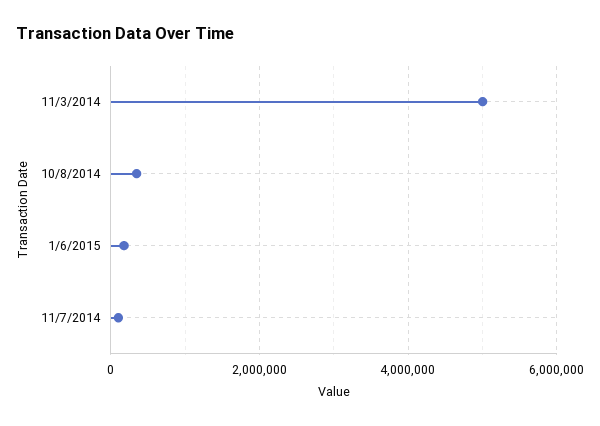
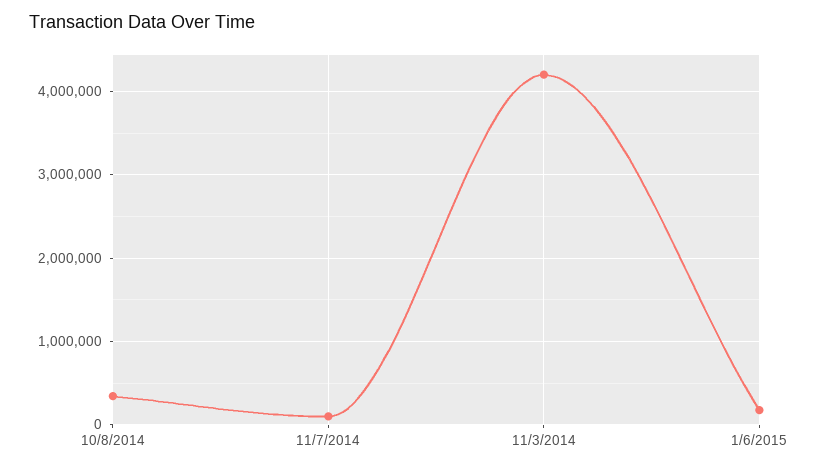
11/3/2014: 5000000 -> 4200000

